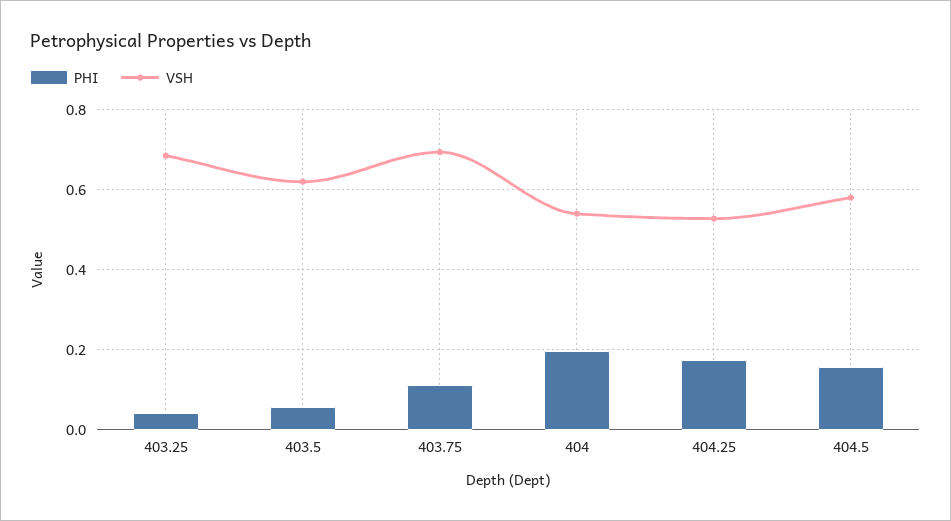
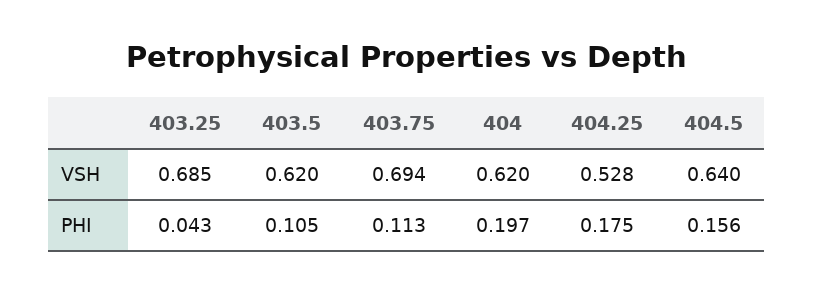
PHI, 403.5: 0.06 -> 0.105
VSH, 404: 0.54 -> 0.62
VSH, 404.5: 0.58 -> 0.64

